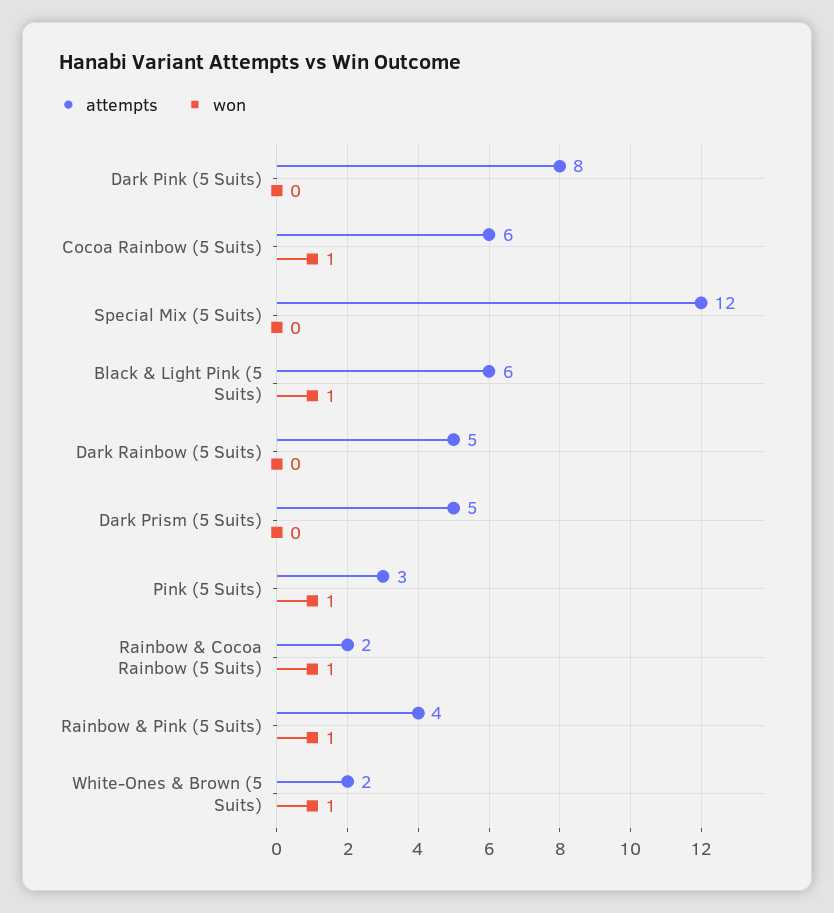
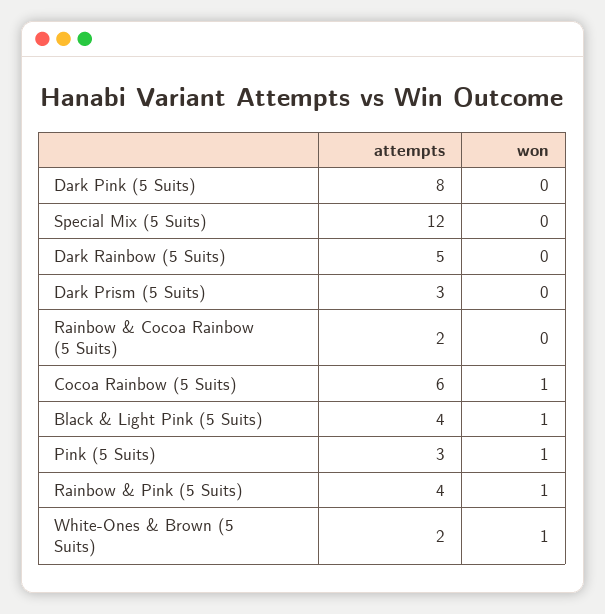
attempts, Black & Light Pink (5 Suits): 6 -> 4
attempts, Dark Prism (5 Suits): 5 -> 3
won, Rainbow & Cocoa Rainbow (5 Suits): 1 -> 0

